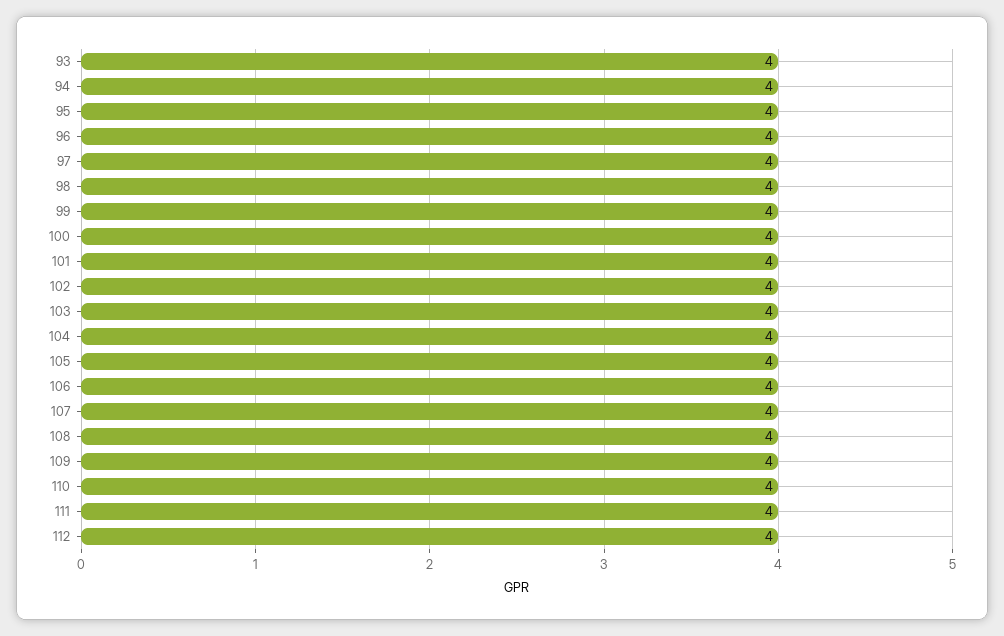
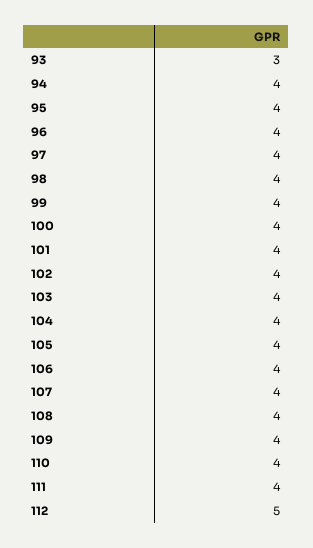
93: 4 -> 3
112: 4 -> 5

